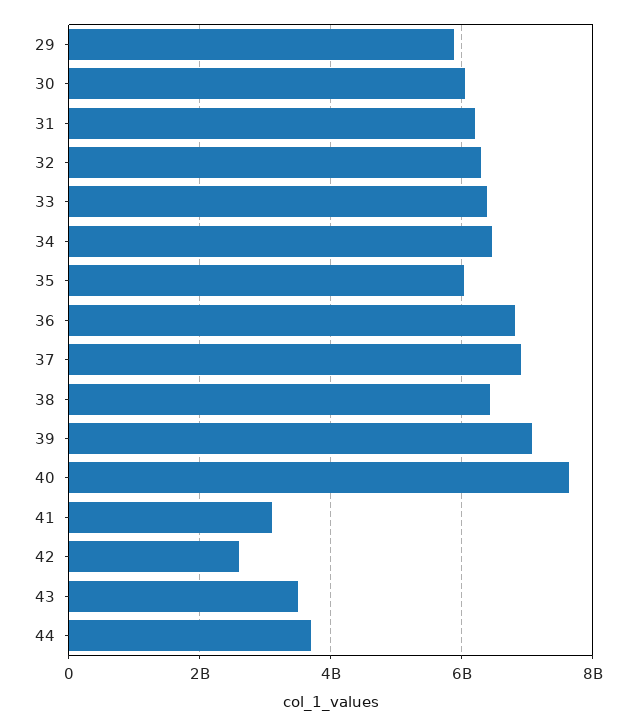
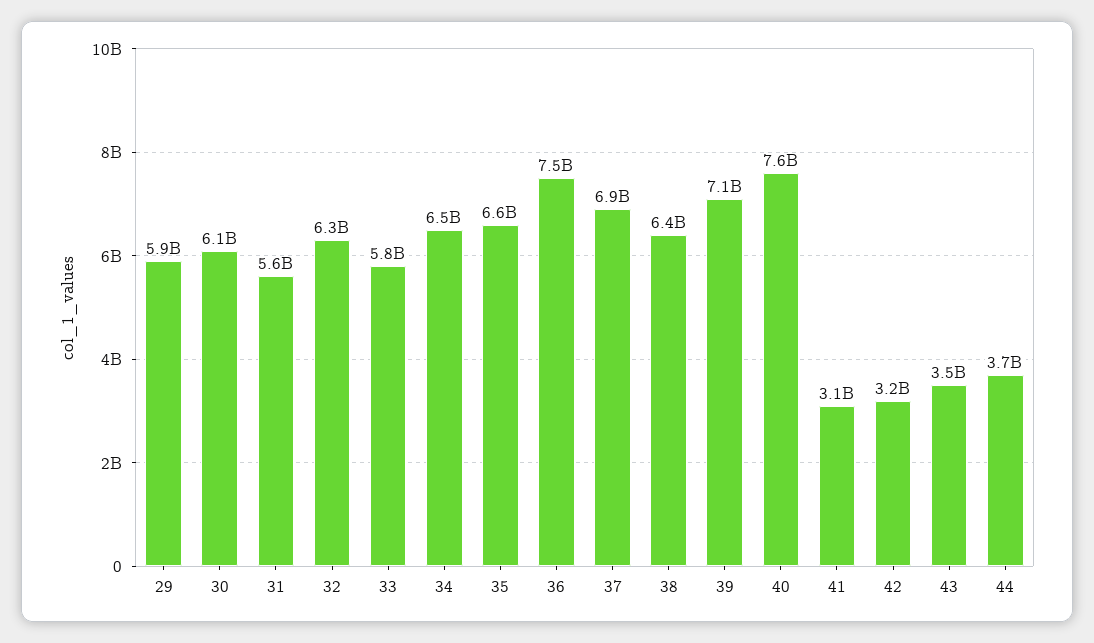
31: 6200000000 -> 5600000000
33: 6400000000 -> 5800000000
35: 6000000000 -> 6600000000
36: 6800000000 -> 7500000000
42: 2600000000 -> 3200000000

